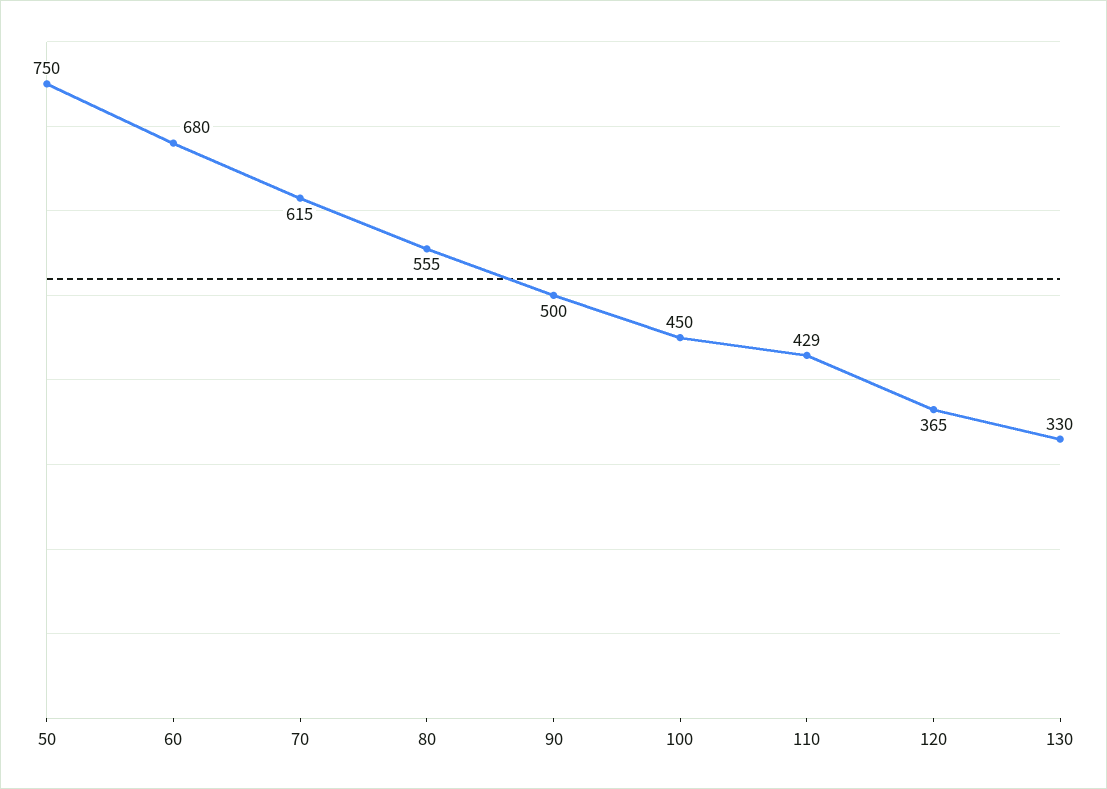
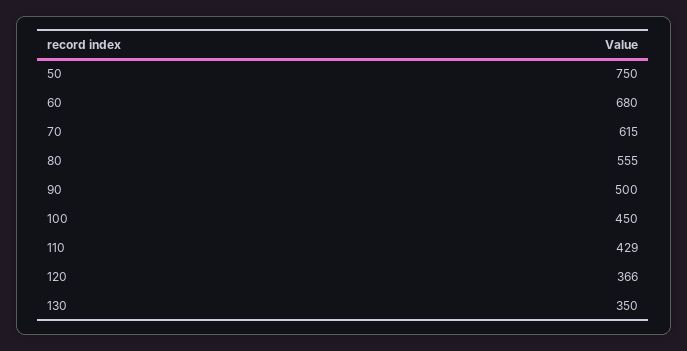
120: 365 -> 366
130: 330 -> 350

